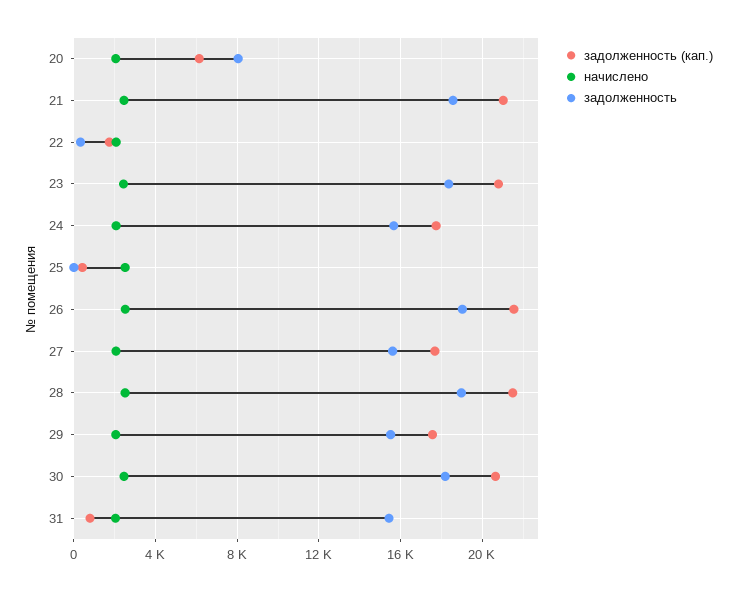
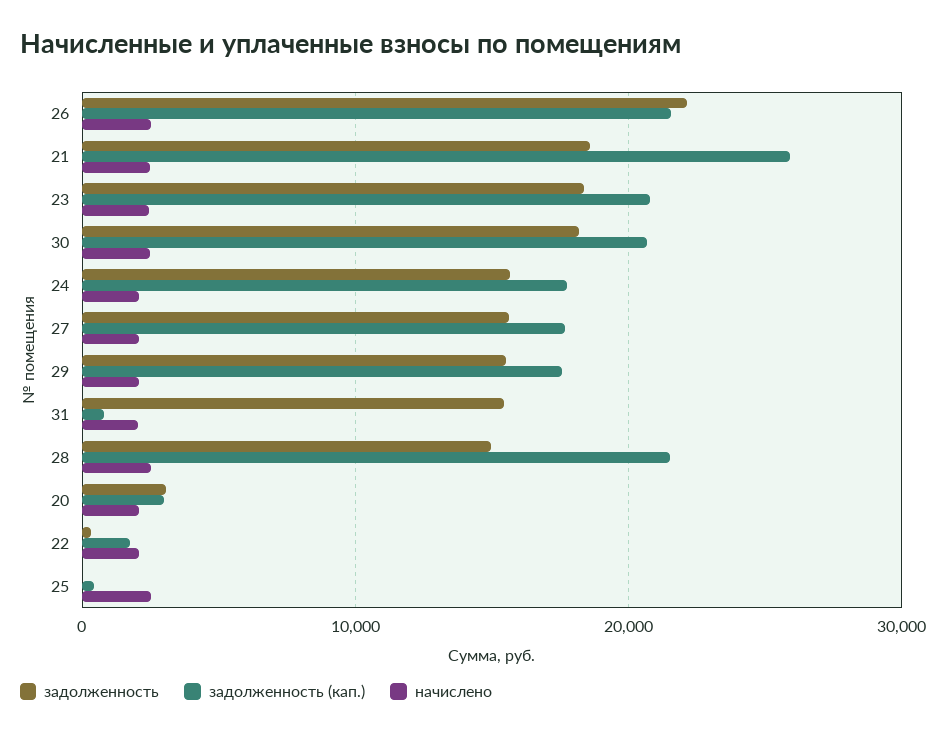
задолженность (кап.), 20: 6000 -> 3000
задолженность, 20: 8000 -> 3000
задолженность (кап.), 21: 21000 -> 26000
задолженность, 26: 19000 -> 22000
задолженность, 28: 19000 -> 15000

